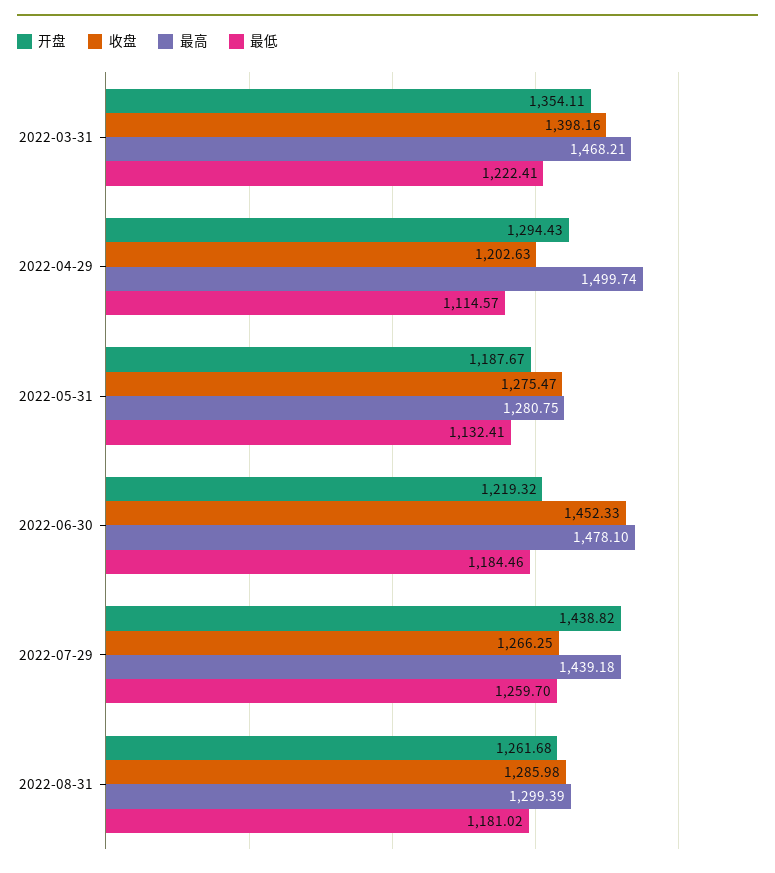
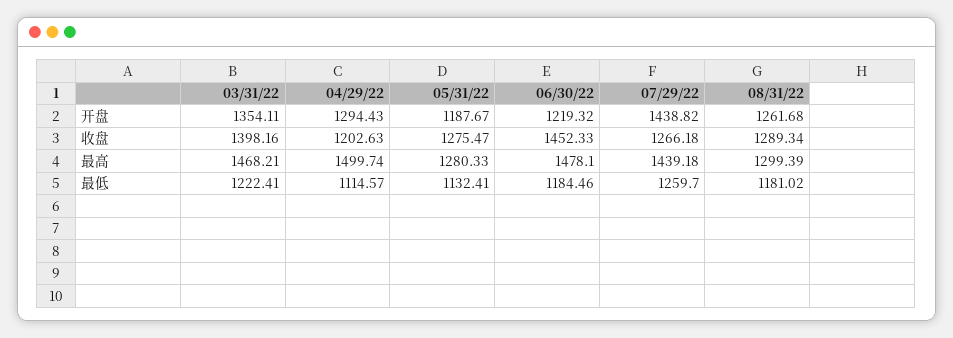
最高, 2022-05-31: 1280.75 -> 1280.33
收盘, 2022-07-29: 1266.25 -> 1266.18
收盘, 2022-08-31: 1285.98 -> 1289.34

